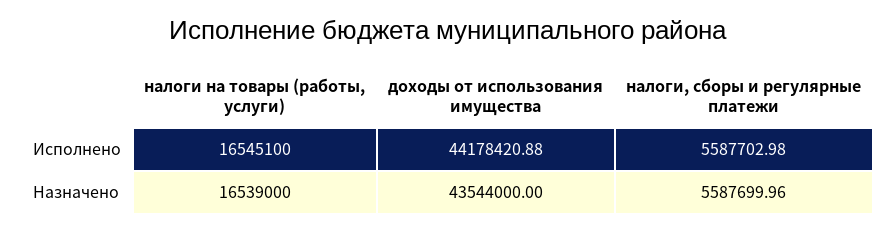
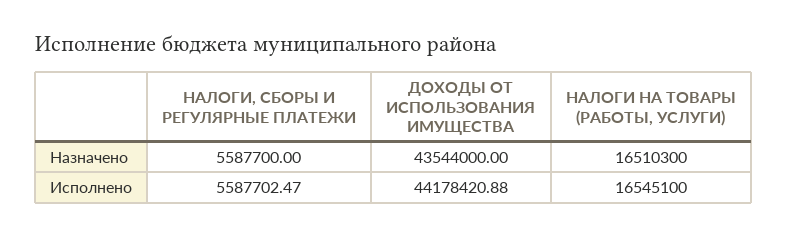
налоги, сборы и регулярные платежи, Исполнено: 5587702.98 -> 5587702.47
налоги на товары (работы, услуги), Назначено: 16539000 -> 16510300
налоги, сборы и регулярные платежи, Назначено: 5587699.96 -> 5587700

